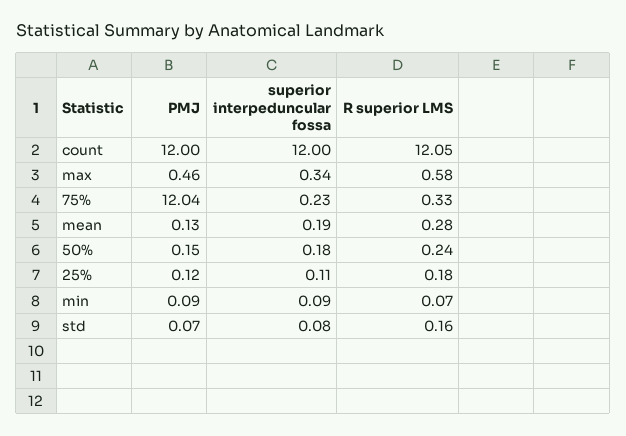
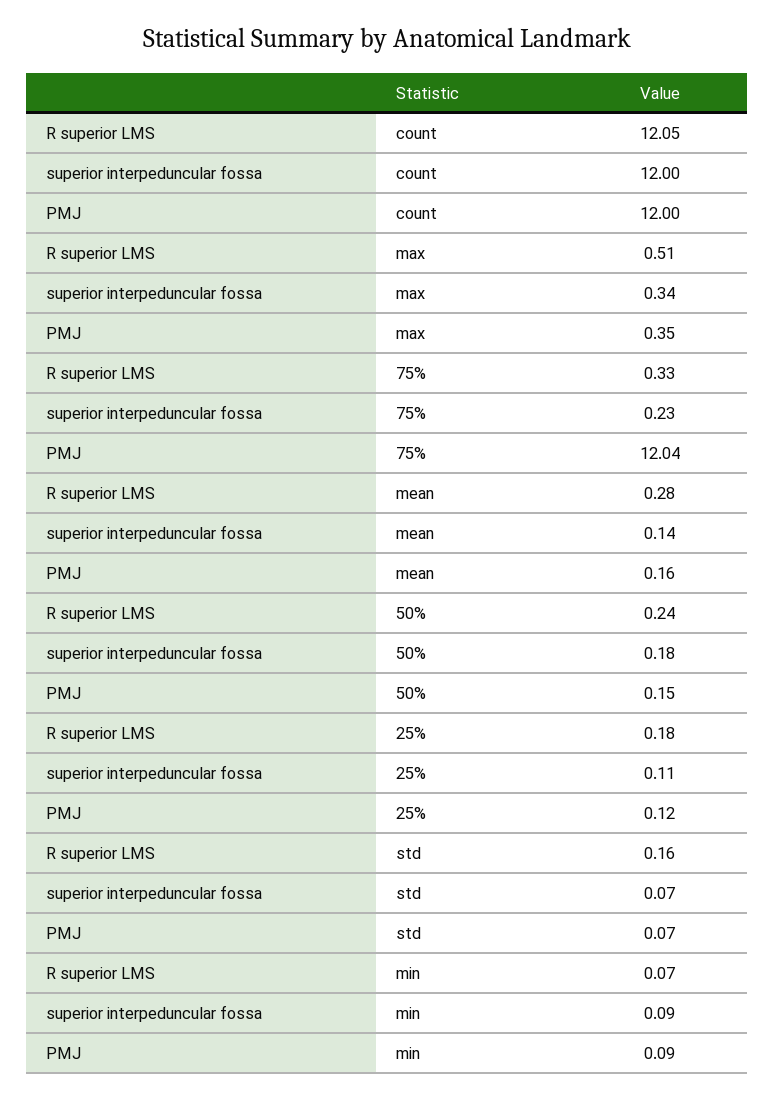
PMJ, max: 0.46 -> 0.35
R superior LMS, max: 0.58 -> 0.51
PMJ, mean: 0.13 -> 0.16
superior interpeduncular fossa, mean: 0.19 -> 0.14
superior interpeduncular fossa, std: 0.08 -> 0.07

